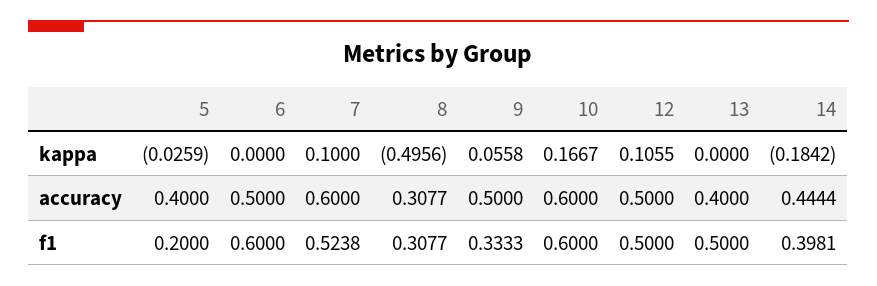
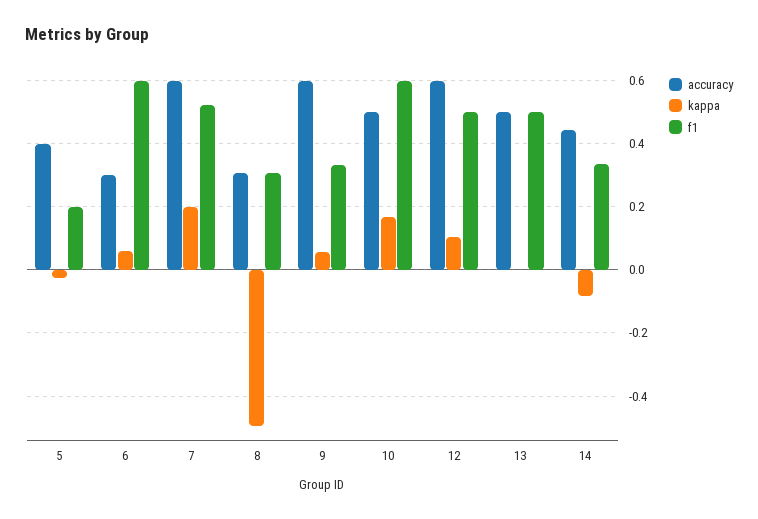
kappa, 6: 0 -> 0.06
kappa, 7: 0.1 -> 0.2
kappa, 14: -0.1842 -> -0.08
accuracy, 6: 0.5 -> 0.3
accuracy, 9: 0.5 -> 0.6
accuracy, 10: 0.6 -> 0.5
accuracy, 12: 0.5 -> 0.6
accuracy, 13: 0.4 -> 0.5
f1, 14: 0.3981 -> 0.34

